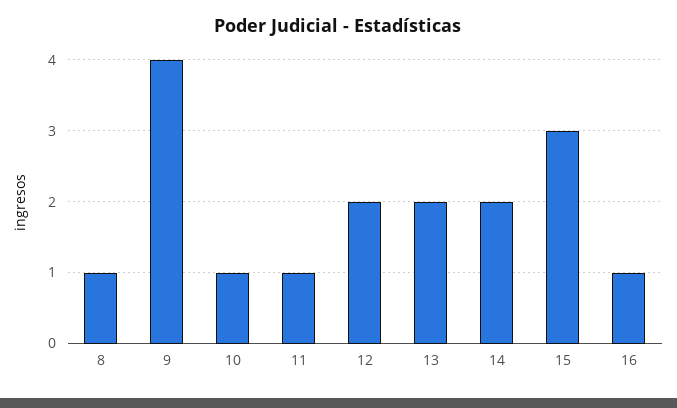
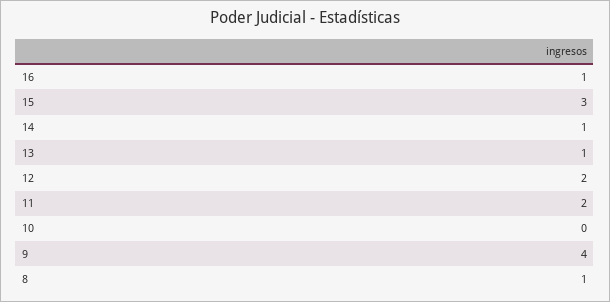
10: 1 -> 0
11: 1 -> 2
13: 2 -> 1
14: 2 -> 1

